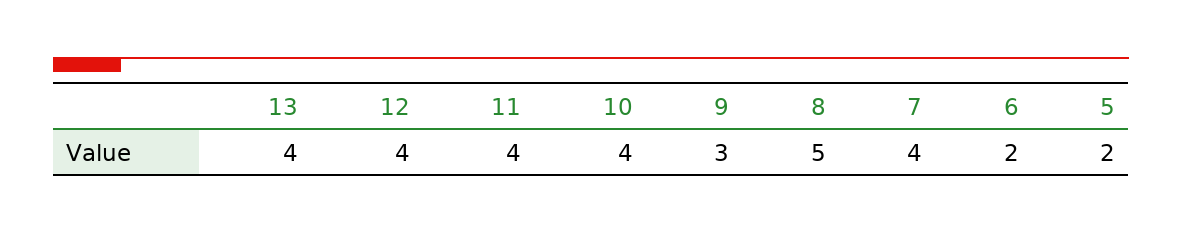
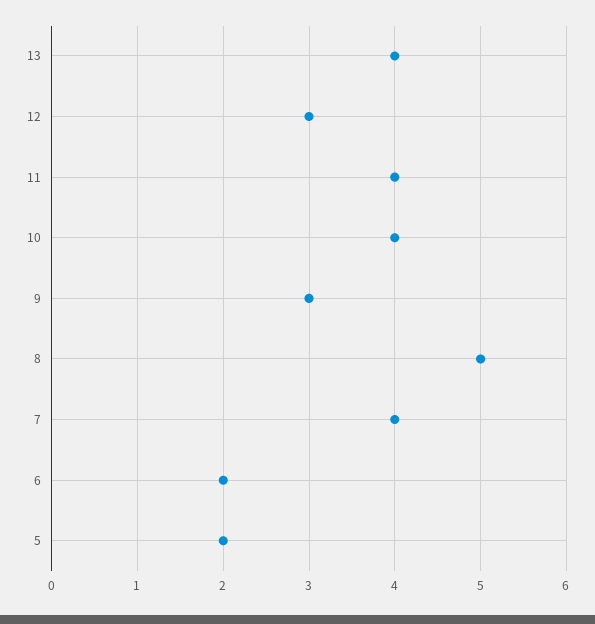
12: 4 -> 3

